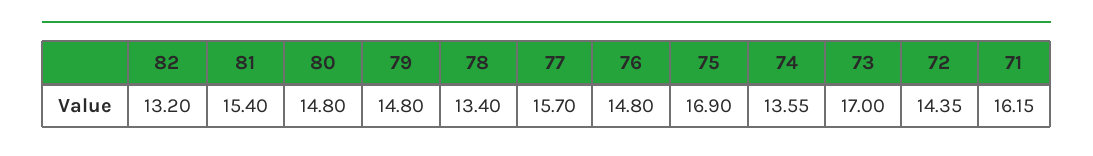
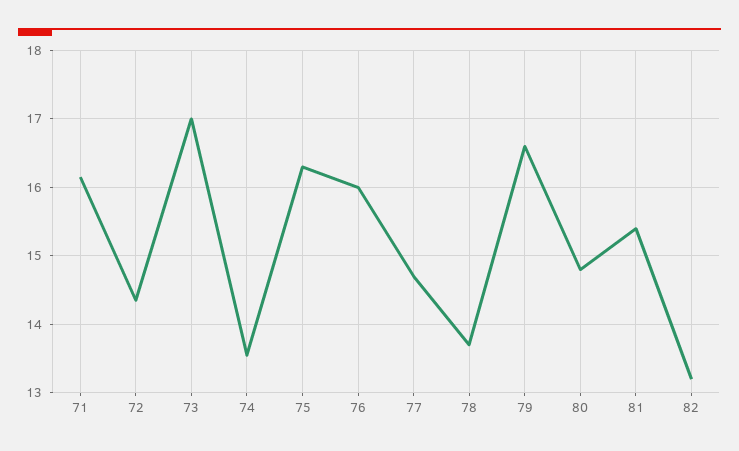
79: 14.8 -> 16.6
78: 13.4 -> 13.7
77: 15.7 -> 14.7
76: 14.8 -> 16
75: 16.9 -> 16.3

